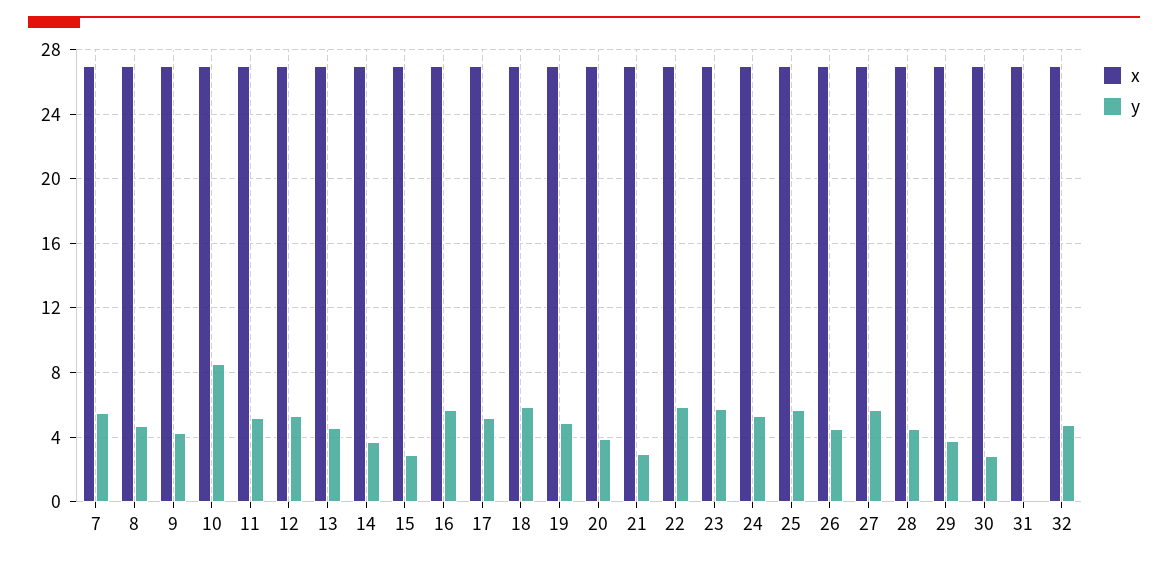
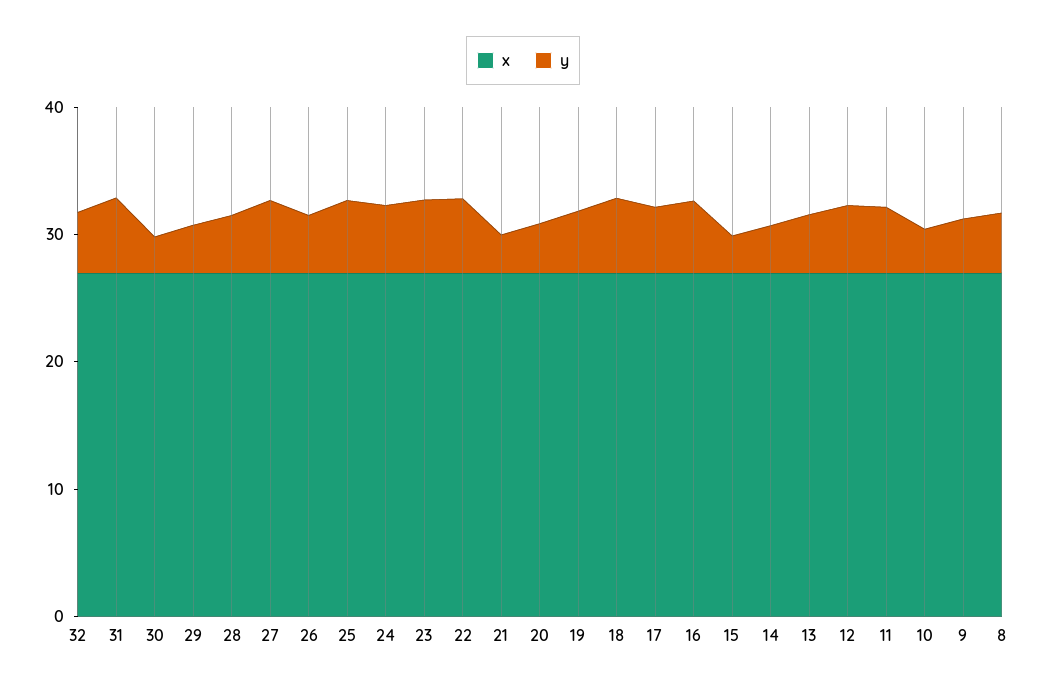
x, 7: 27 -> none
y, 7: 5.5 -> none
y, 10: 8.5 -> 4
y, 31: 0 -> 6

